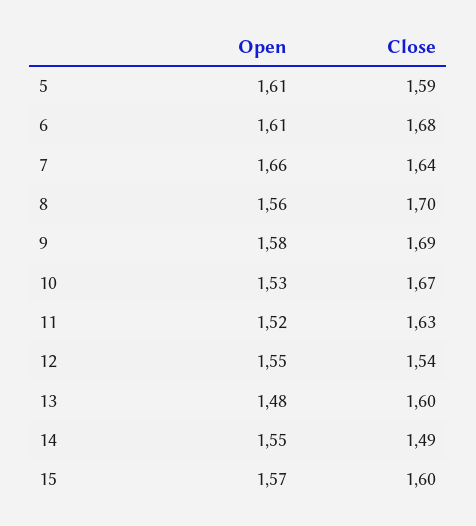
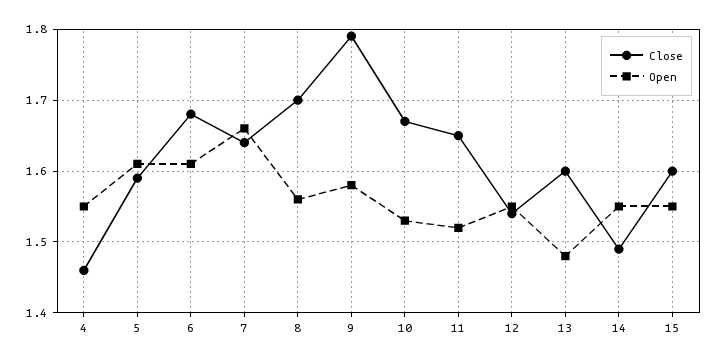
Close, 9: 1.69 -> 1.79
Close, 11: 1.63 -> 1.65
Open, 15: 1.57 -> 1.55
Close, 4: none -> 1.46
Open, 4: none -> 1.55

